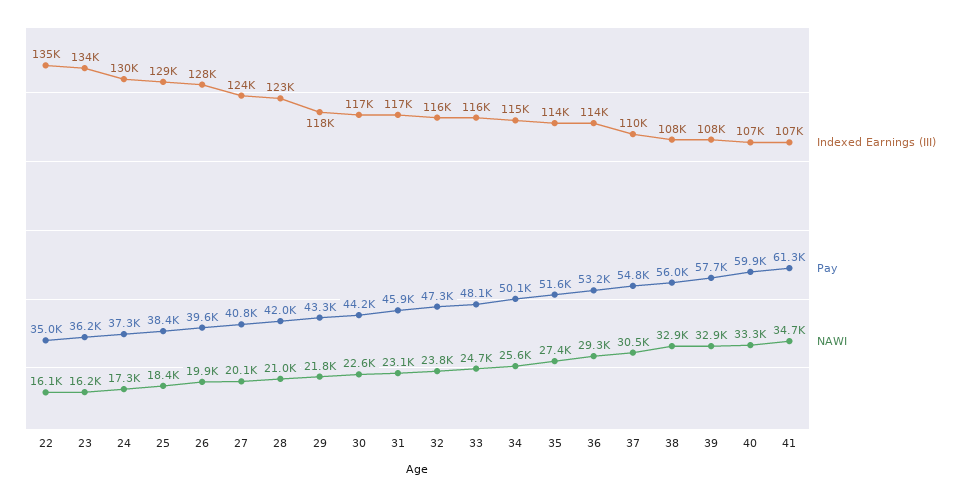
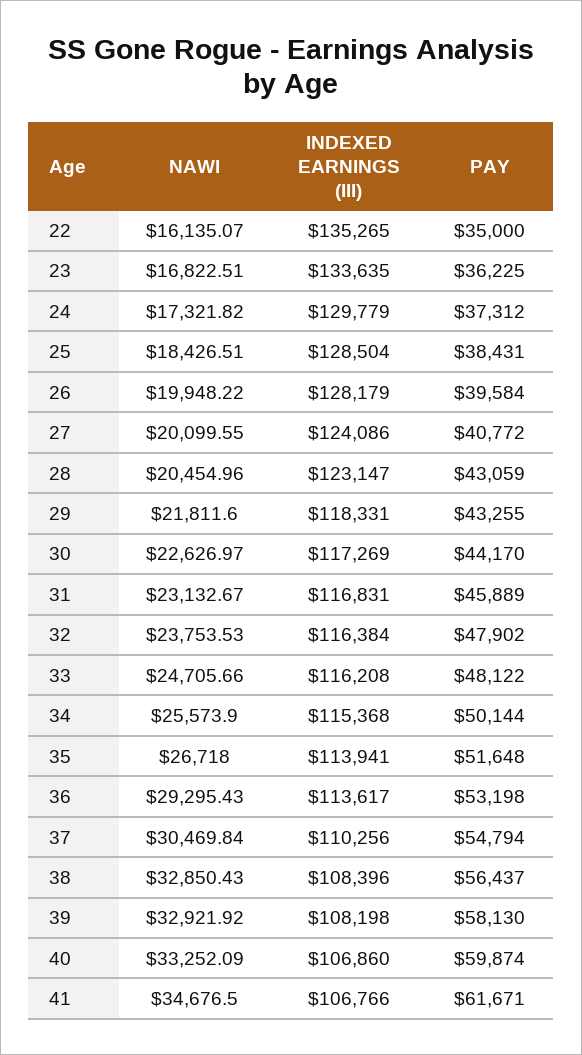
NAWI, 23: 16200 -> 16822.51
Pay, 28: 42000 -> 43059
NAWI, 28: 21000 -> 20454.96
Pay, 32: 47300 -> 47902
NAWI, 35: 27400 -> 26718
Pay, 38: 56000 -> 56437
Pay, 39: 57700 -> 58130
Pay, 41: 61300 -> 61671

